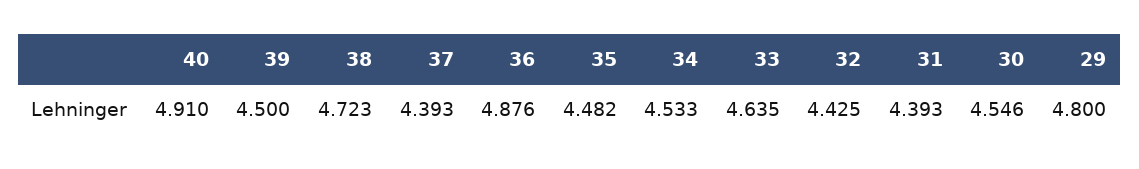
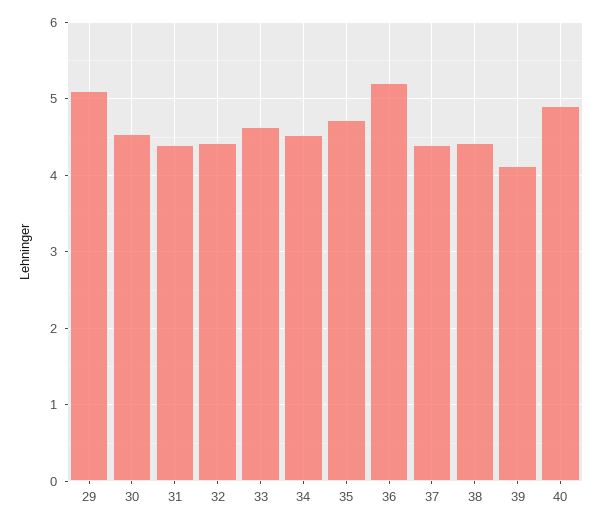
39: 4.5 -> 4.1
38: 4.723 -> 4.4
36: 4.876 -> 5.2
35: 4.482 -> 4.7
29: 4.8 -> 5.1

